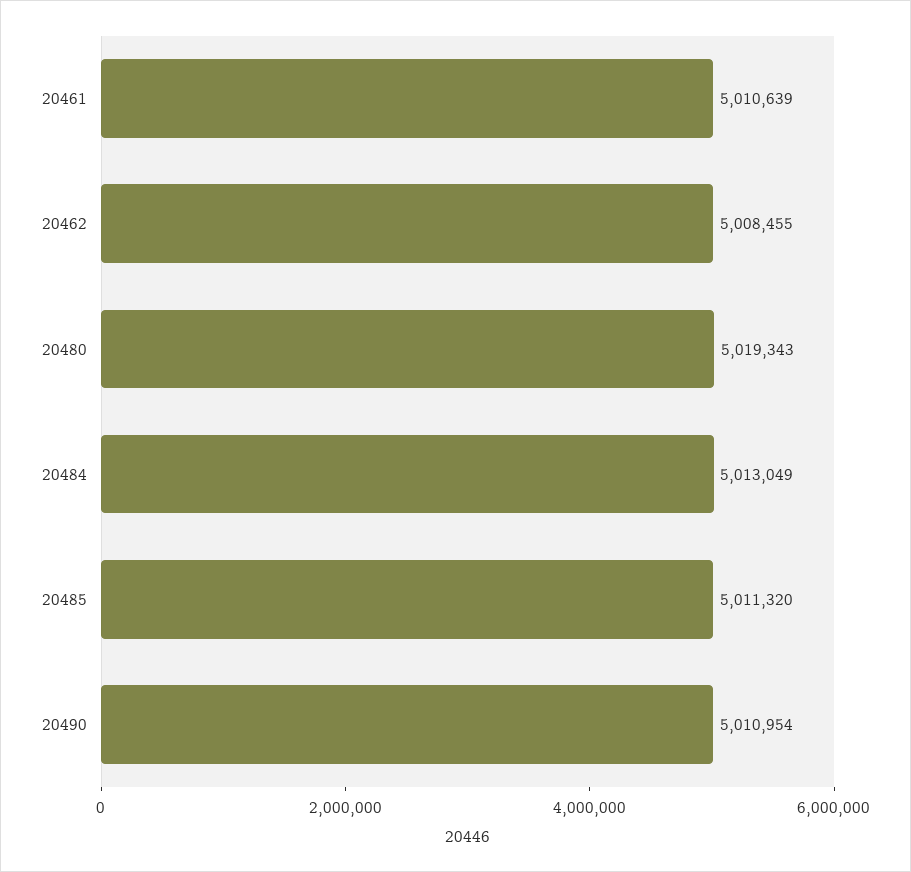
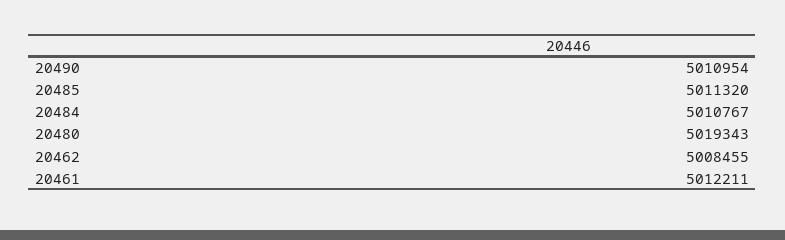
20461: 5010639 -> 5012211
20484: 5013049 -> 5010767

